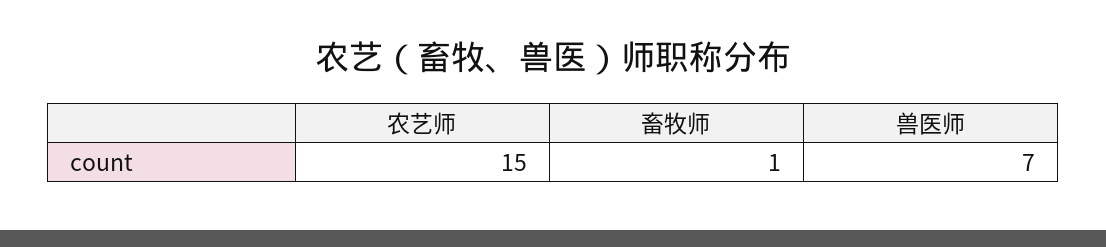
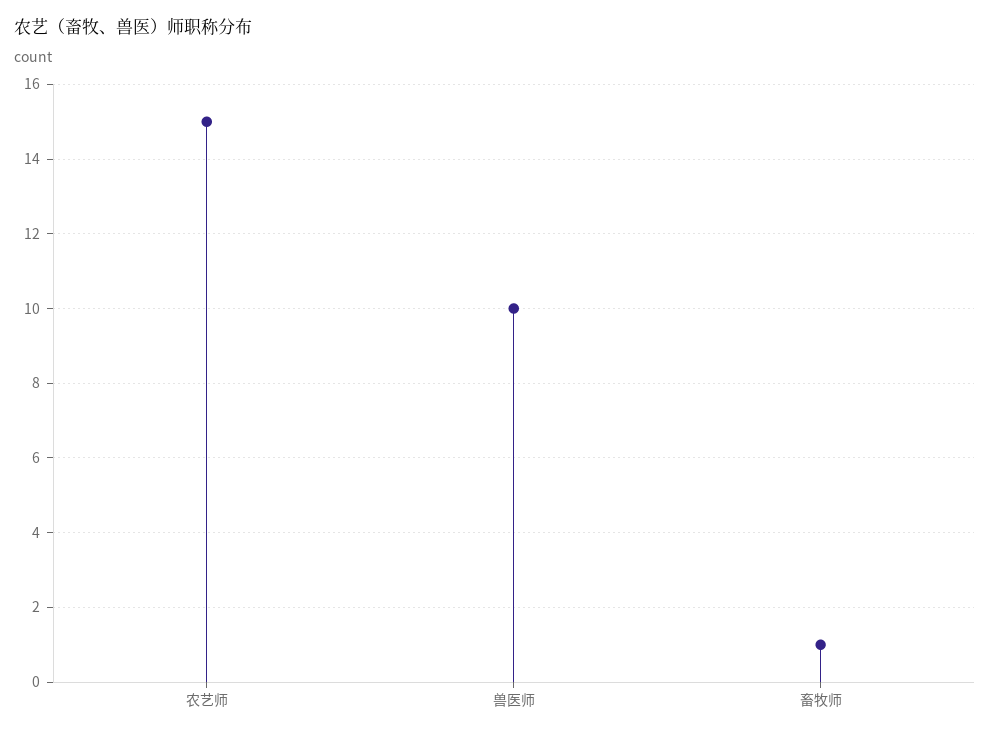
兽医师: 7 -> 10

